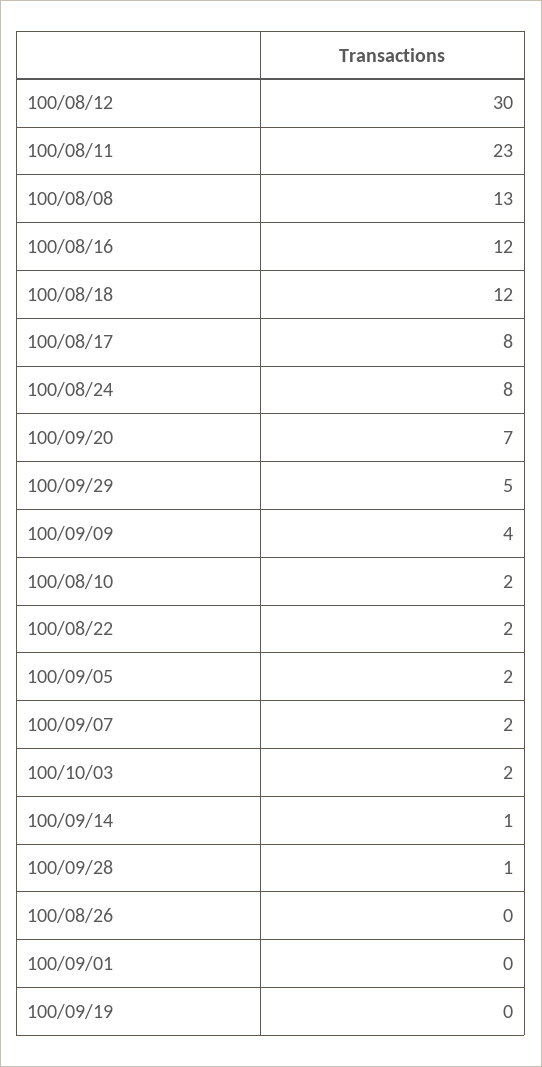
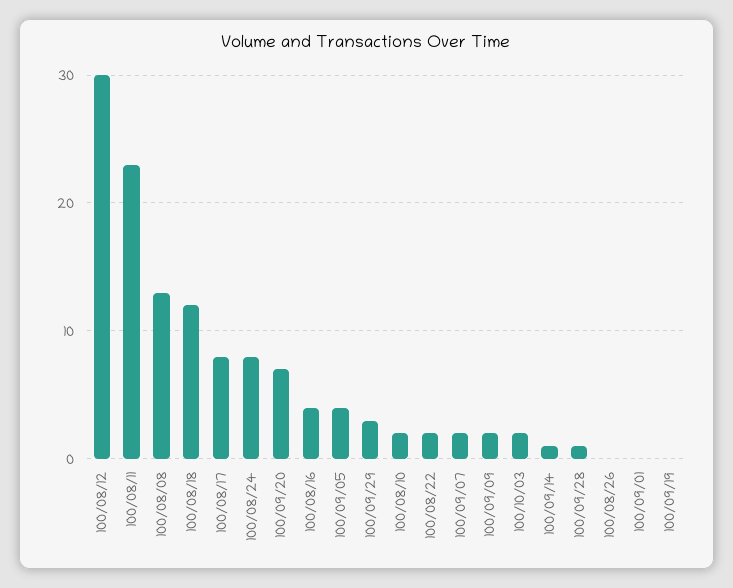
100/08/16: 12 -> 4
100/09/29: 5 -> 3
100/09/09: 4 -> 2
100/09/05: 2 -> 4

